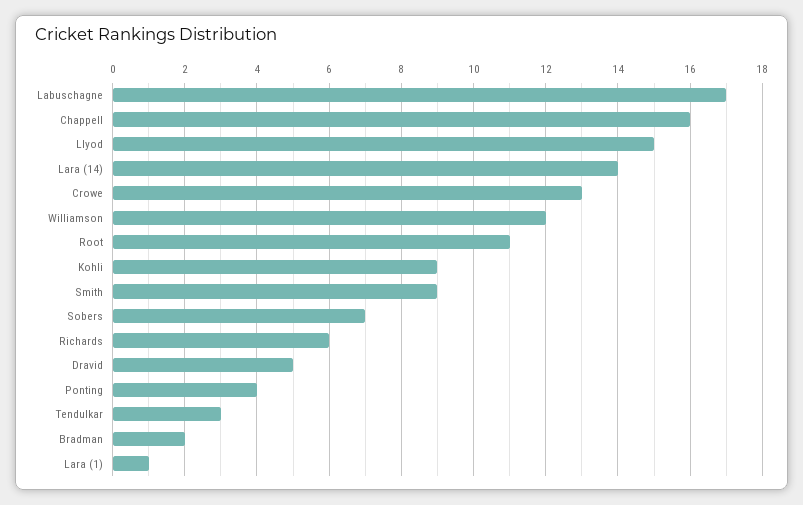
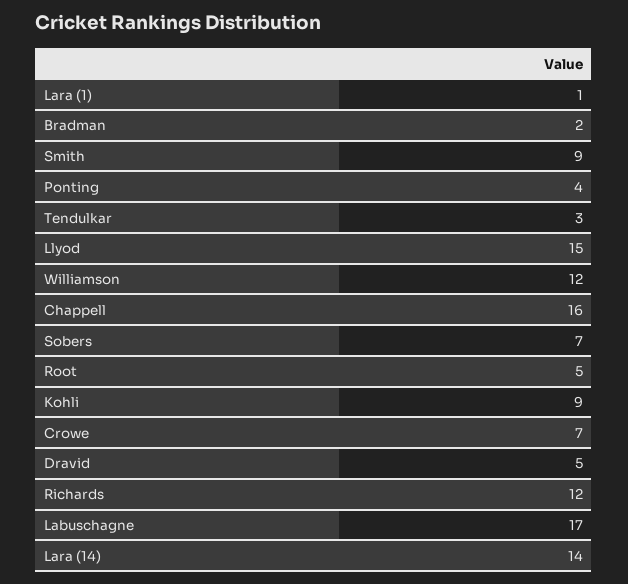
Crowe: 13 -> 7
Root: 11 -> 5
Richards: 6 -> 12

